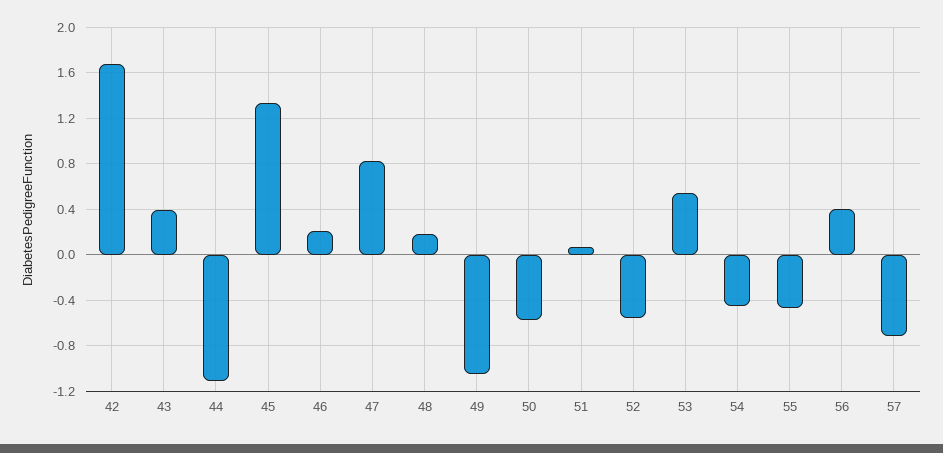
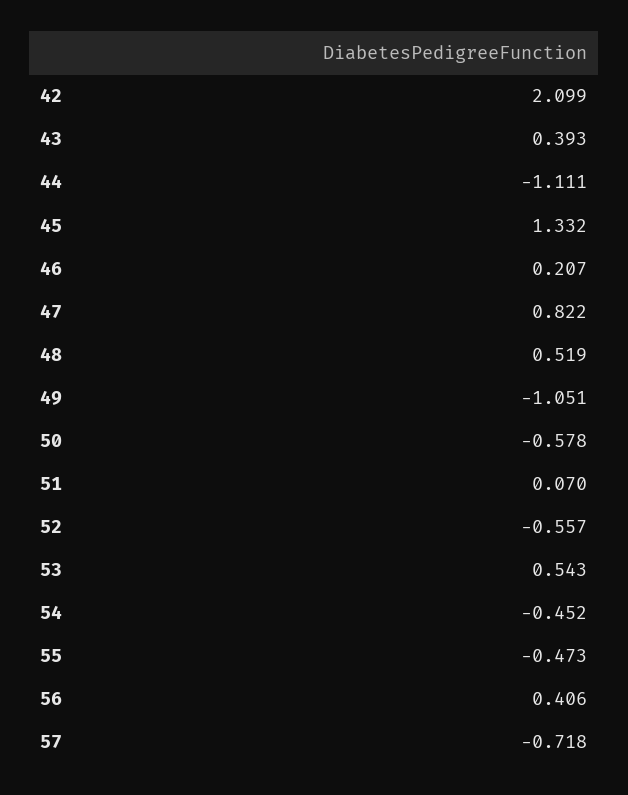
42: 1.7 -> 2.099
48: 0.2 -> 0.519

